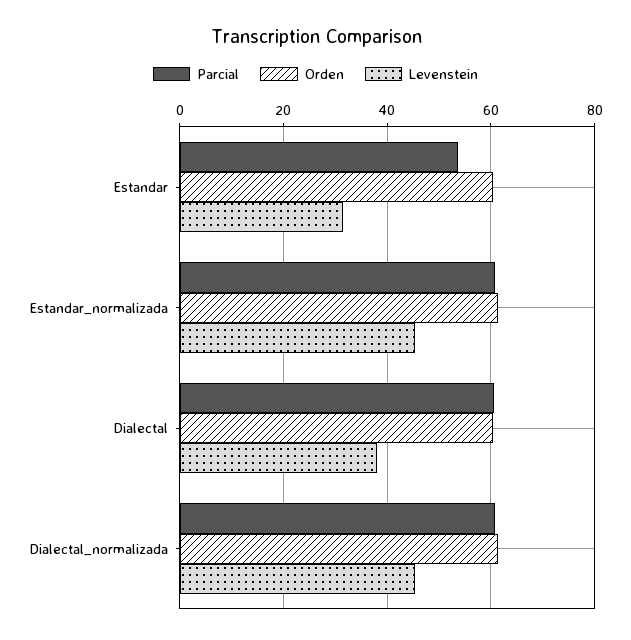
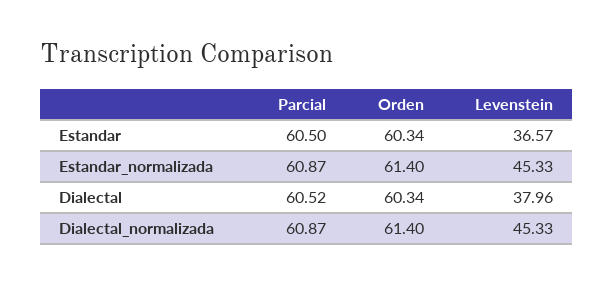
Parcial, Estandar: 54 -> 60.5
Levenstein, Estandar: 32 -> 36.57

